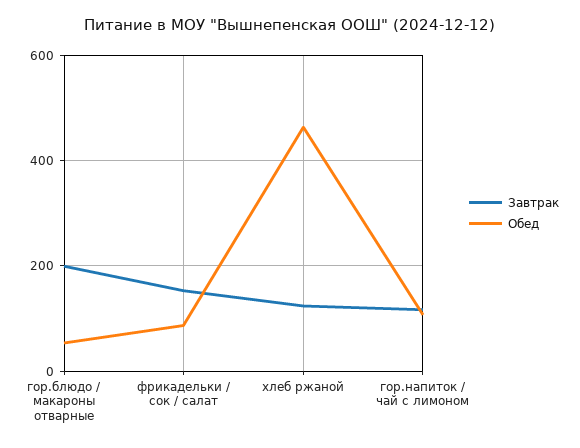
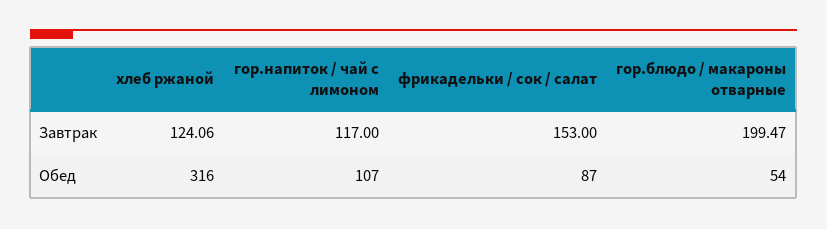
Обед, хлеб ржаной: 460 -> 316

